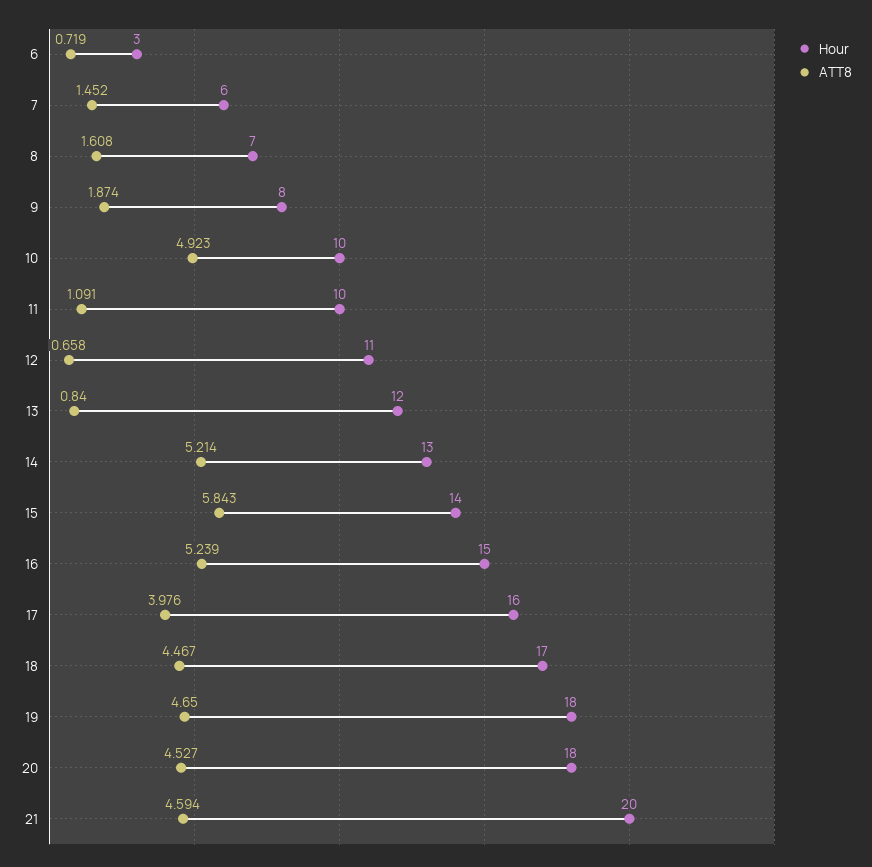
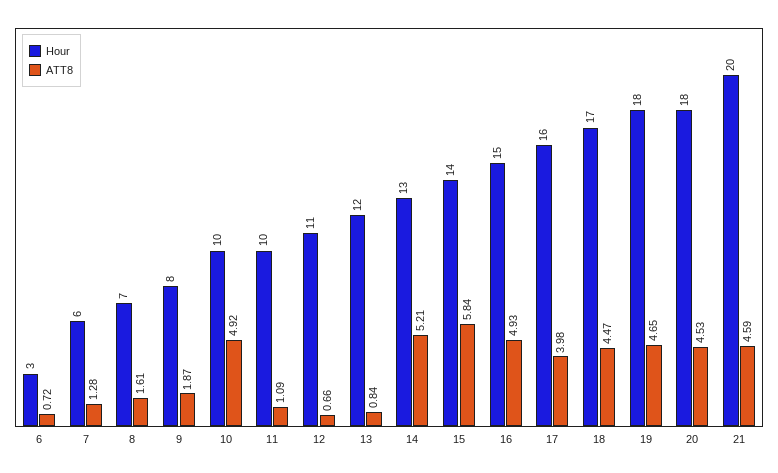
ATT8, 7: 1.452 -> 1.28
ATT8, 16: 5.239 -> 4.93

